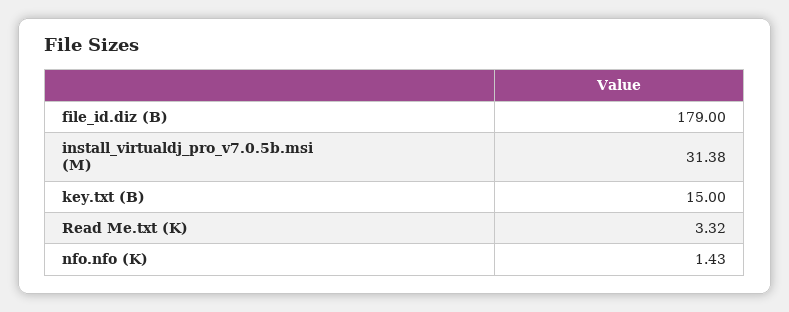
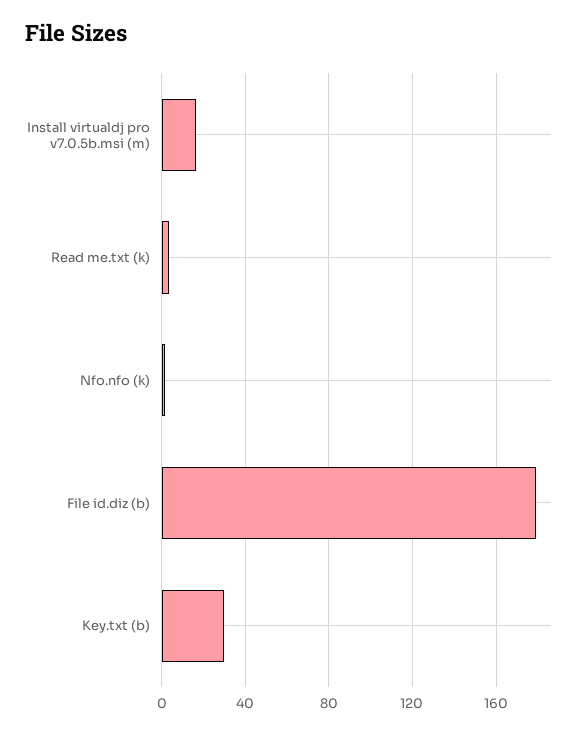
install_virtualdj_pro_v7.0.5b.msi (M): 31.38 -> 15
key.txt (B): 15 -> 30

